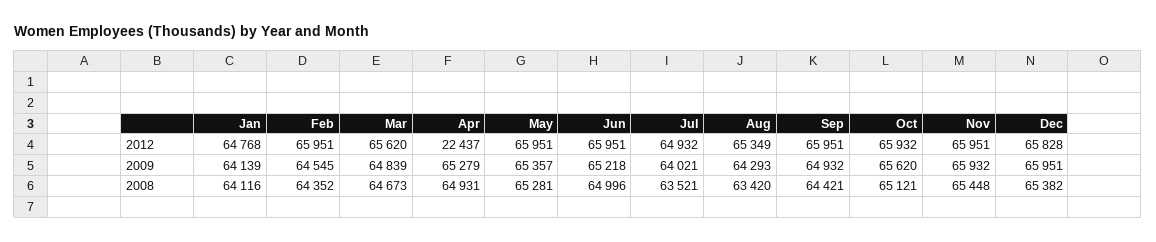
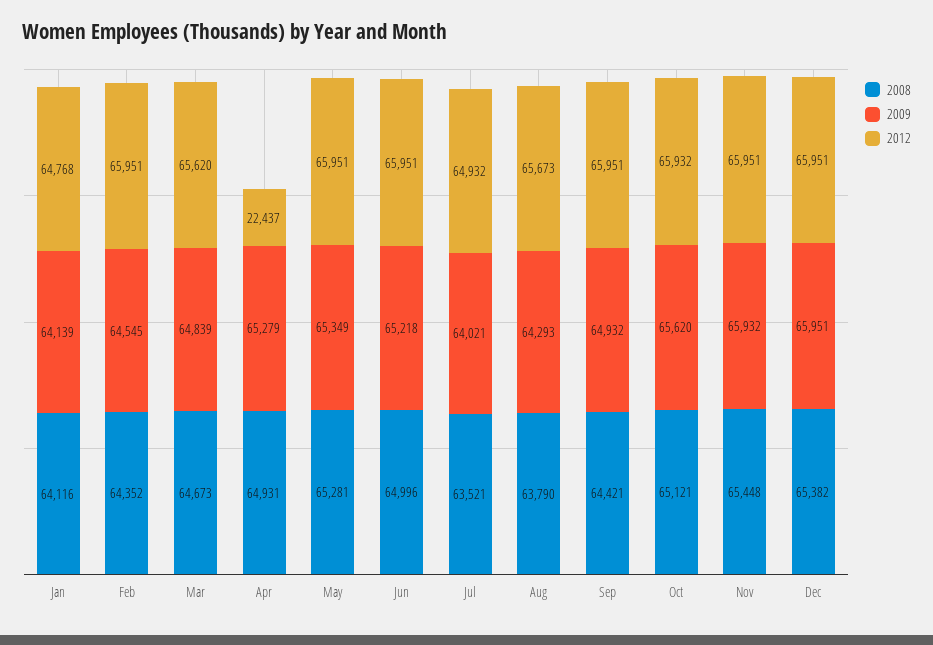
2012, Aug: 65349 -> 65673
2012, Dec: 65828 -> 65951
2009, May: 65357 -> 65349
2008, Aug: 63420 -> 63790

